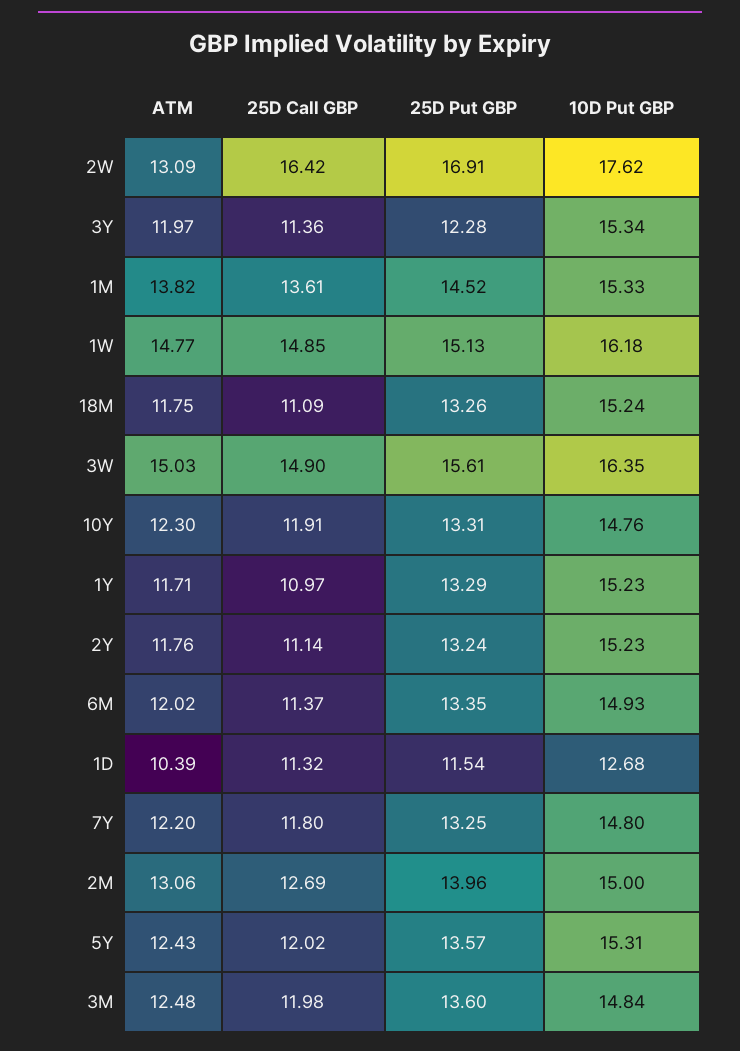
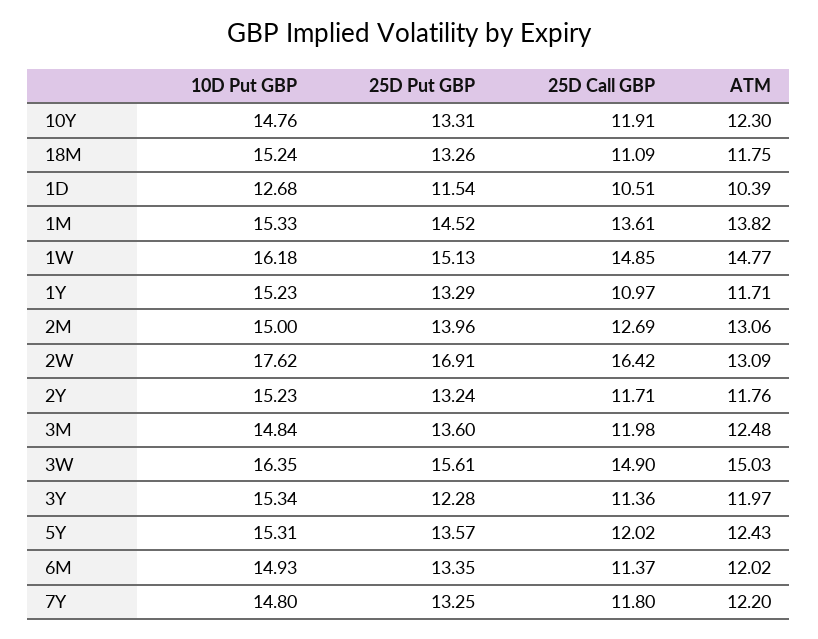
25D Call GBP, 2Y: 11.14 -> 11.71
25D Call GBP, 1D: 11.32 -> 10.51

